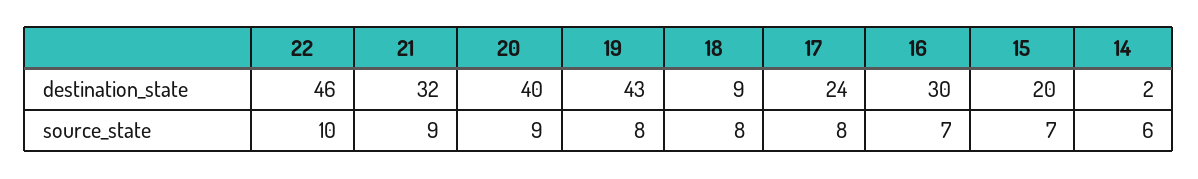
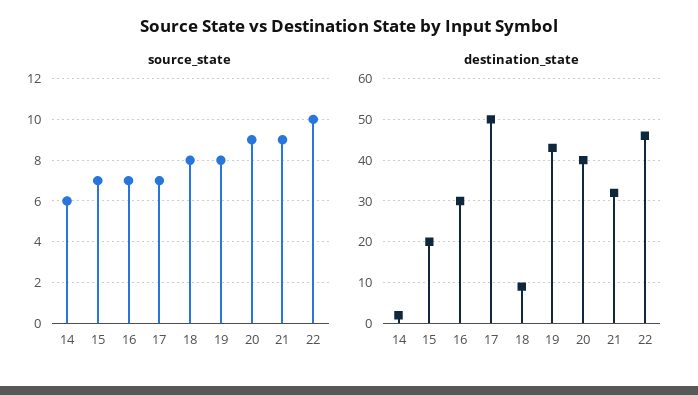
destination_state, 17: 24 -> 50
source_state, 17: 8 -> 7

